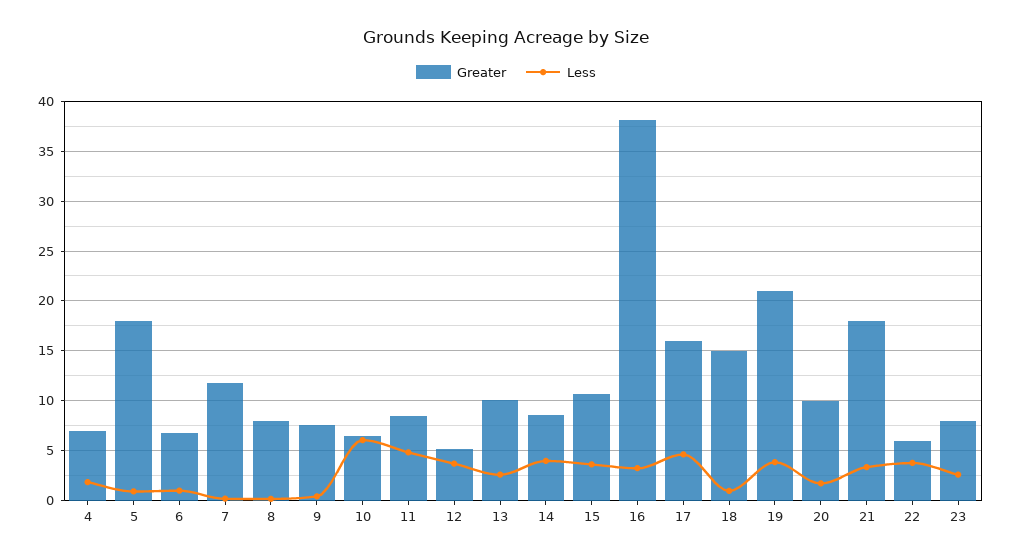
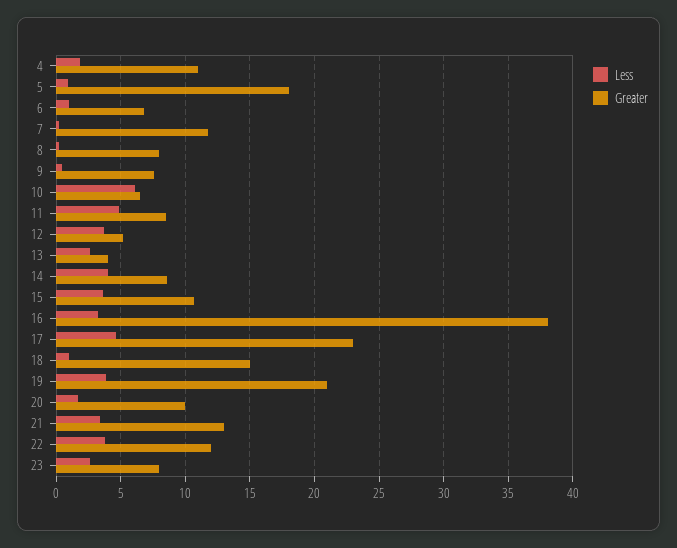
Greater, 4: 7 -> 11
Greater, 13: 10 -> 4
Greater, 17: 16 -> 23
Greater, 21: 18 -> 13
Greater, 22: 6 -> 12

